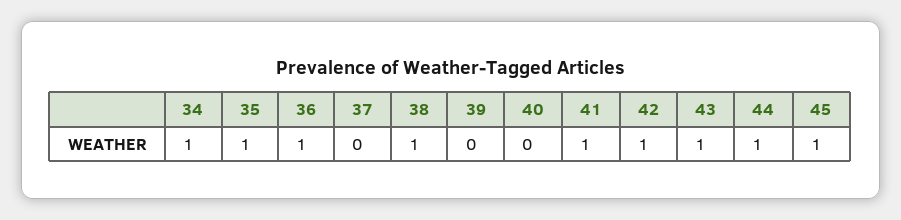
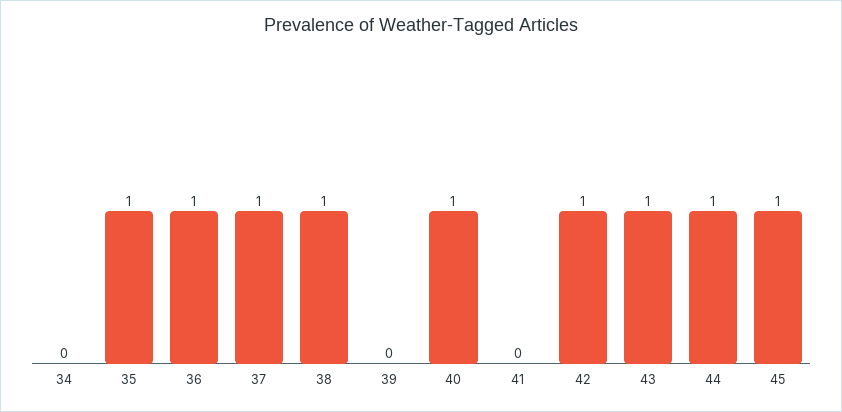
34: 1 -> 0
37: 0 -> 1
40: 0 -> 1
41: 1 -> 0

